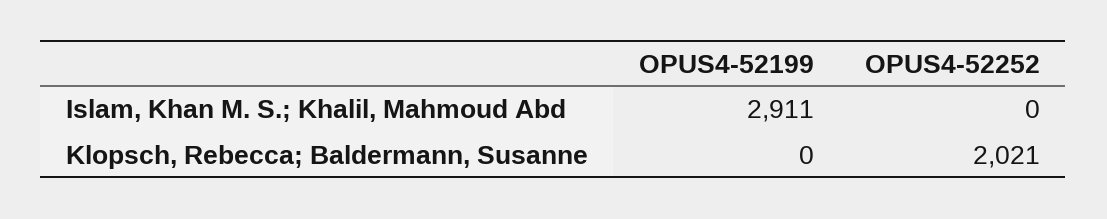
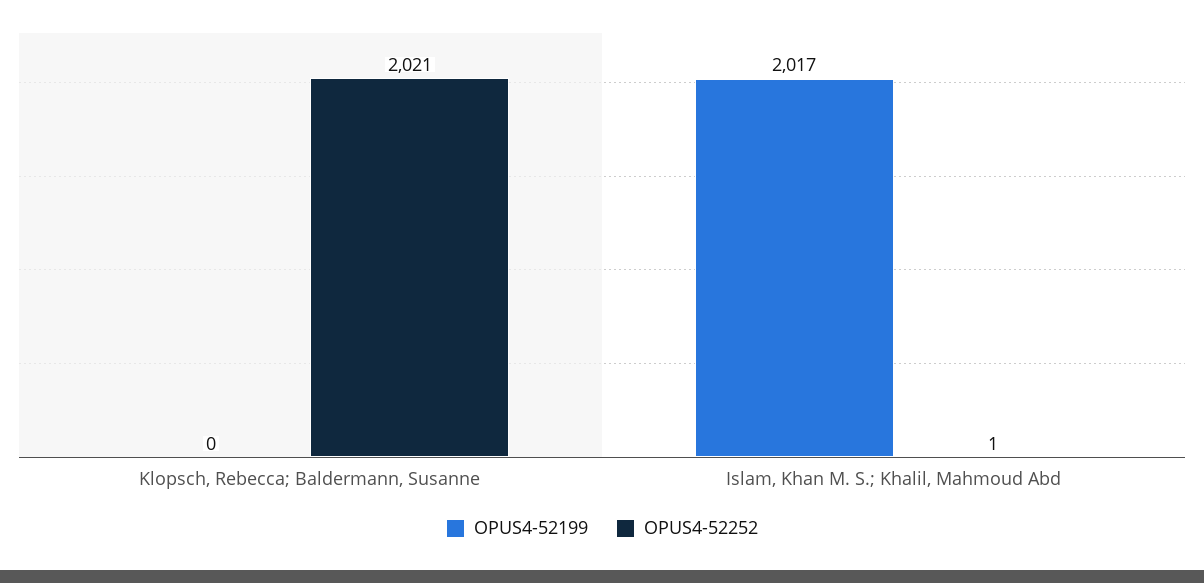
OPUS4-52199, Islam, Khan M. S.; Khalil, Mahmoud Abd: 2911 -> 2017
OPUS4-52252, Islam, Khan M. S.; Khalil, Mahmoud Abd: 0 -> 1

